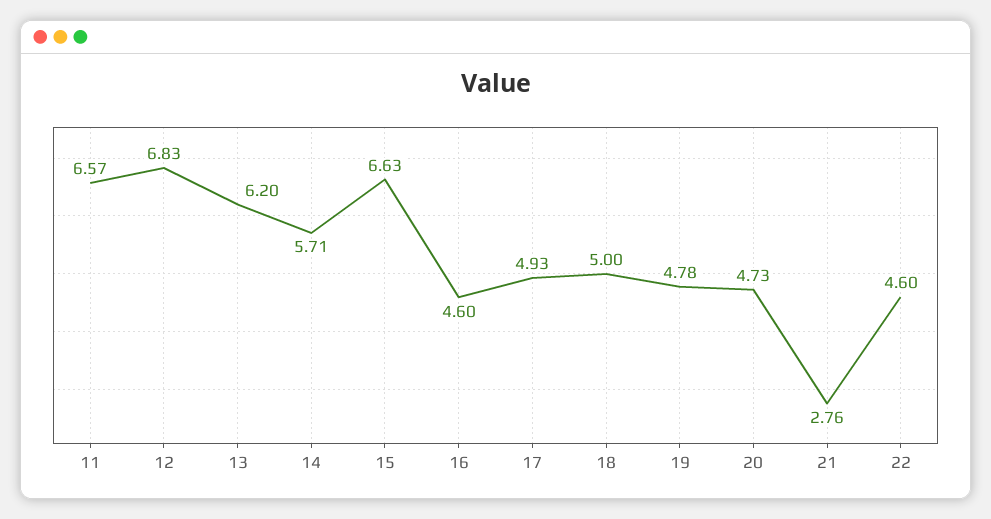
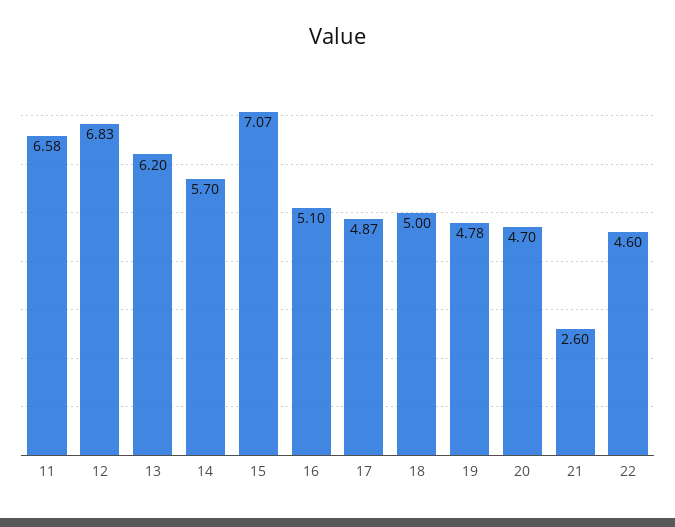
11: 6.57 -> 6.58
14: 5.71 -> 5.7
15: 6.63 -> 7.07
16: 4.6 -> 5.1
17: 4.93 -> 4.87
20: 4.73 -> 4.7
21: 2.76 -> 2.6

